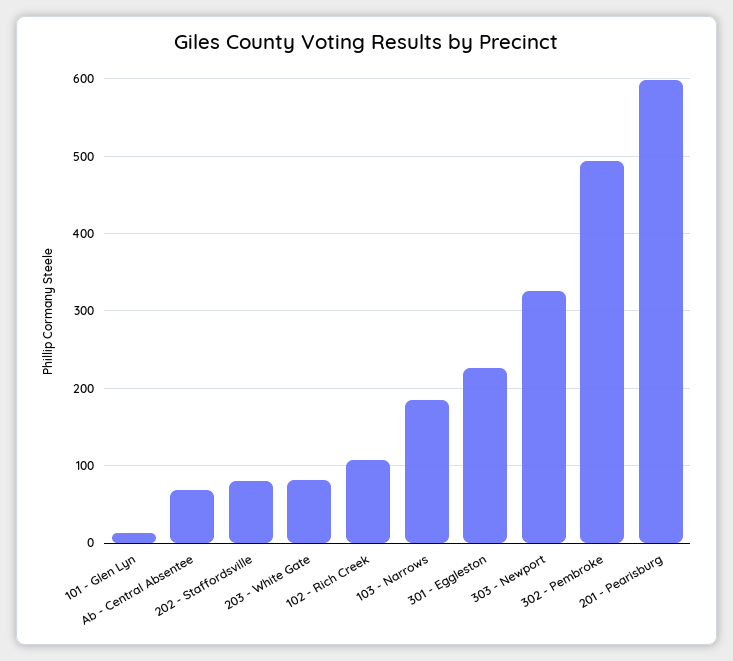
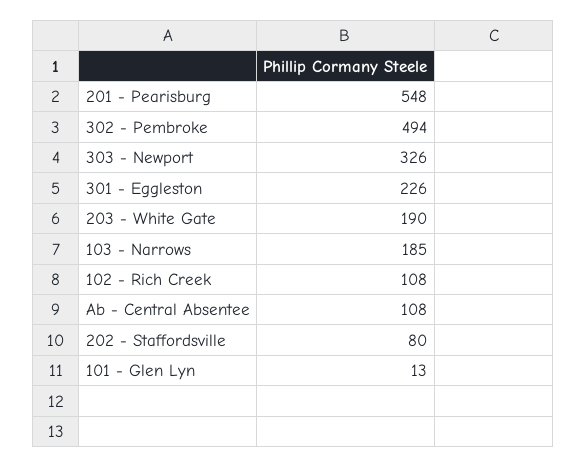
Ab - Central Absentee: 70 -> 108
203 - White Gate: 80 -> 190
201 - Pearisburg: 600 -> 548

